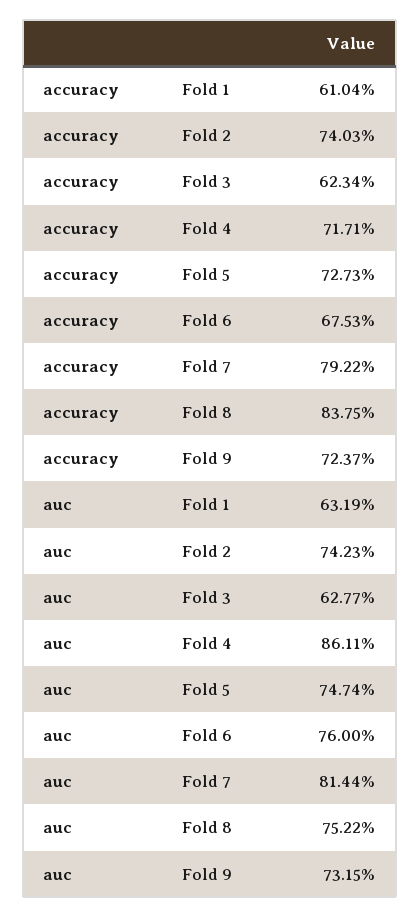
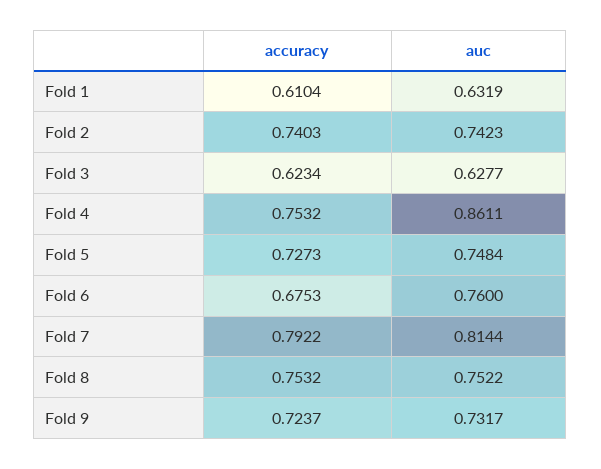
accuracy, Fold 4: 0.7171 -> 0.7532
accuracy, Fold 8: 0.8375 -> 0.7532
auc, Fold 5: 0.7474 -> 0.7484
auc, Fold 9: 0.7315 -> 0.7317

